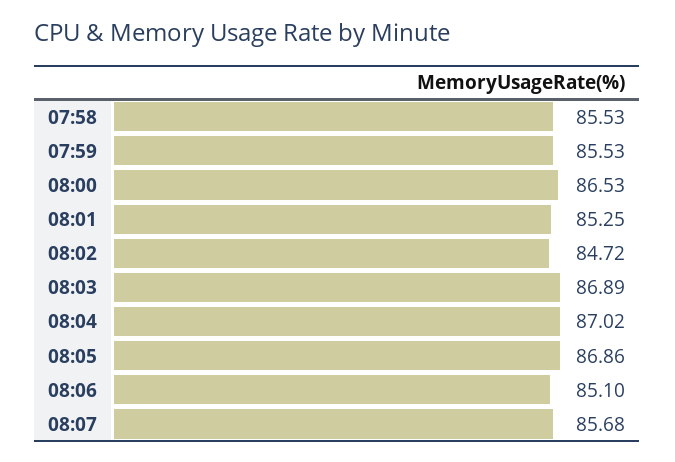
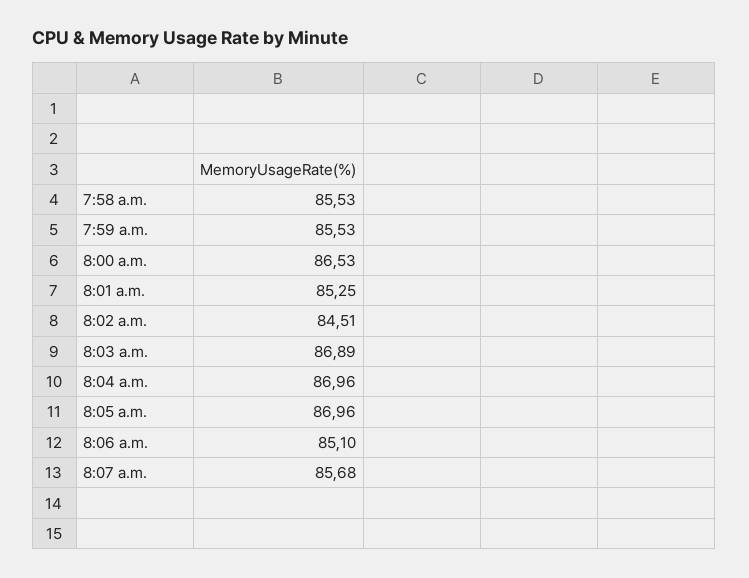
08:02: 84.72 -> 84.51
08:04: 87.02 -> 86.96
08:05: 86.86 -> 86.96

